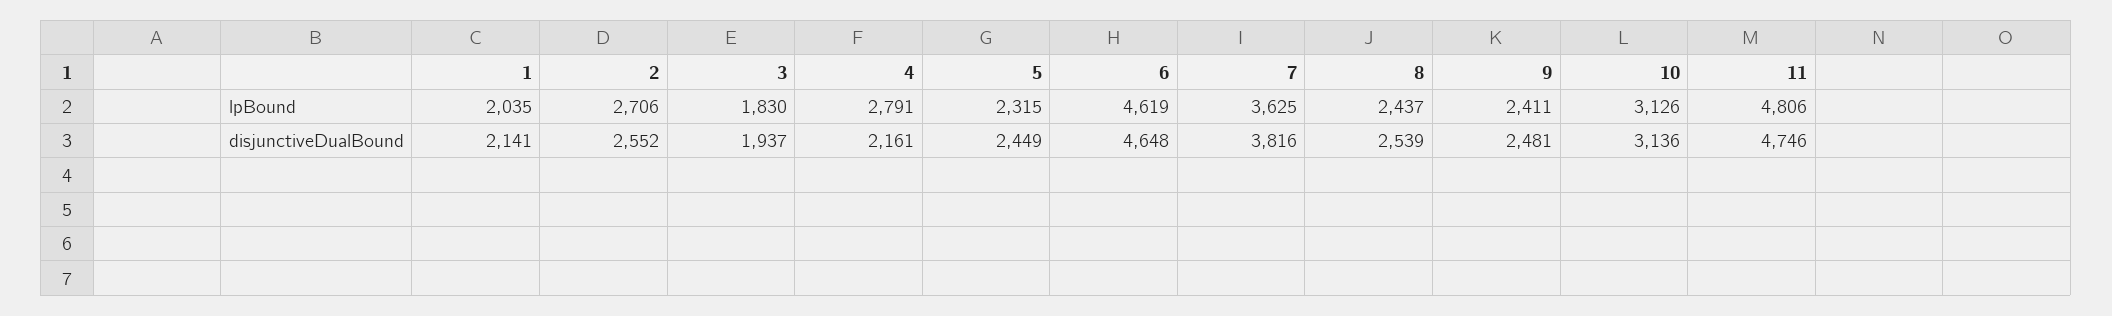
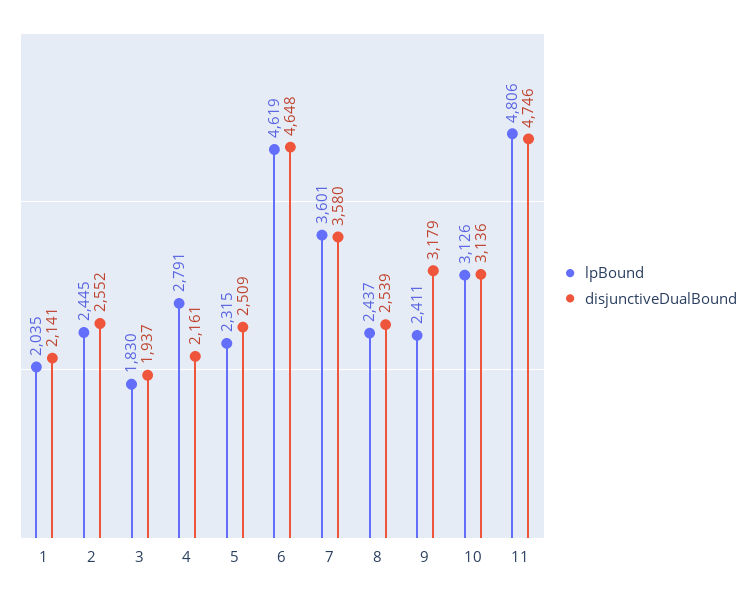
lpBound, 2: 2706 -> 2445
lpBound, 7: 3625 -> 3601
disjunctiveDualBound, 5: 2449 -> 2509
disjunctiveDualBound, 7: 3816 -> 3580
disjunctiveDualBound, 9: 2481 -> 3179

